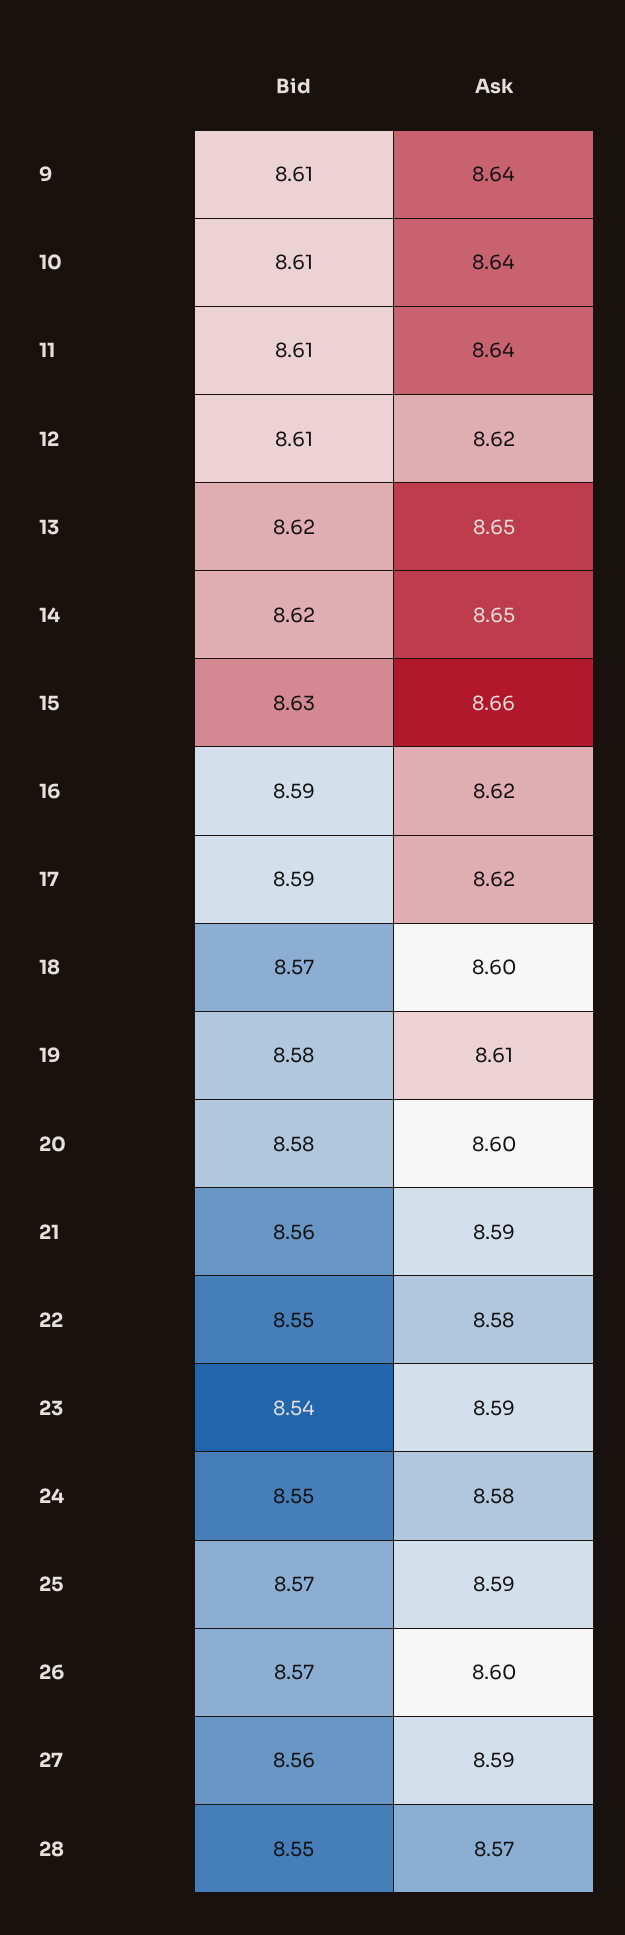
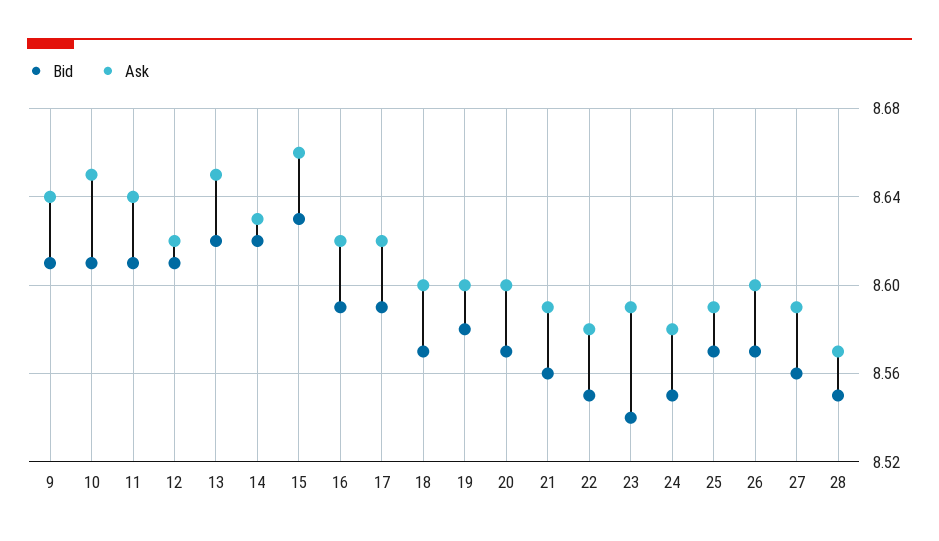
Ask, 10: 8.64 -> 8.65
Ask, 14: 8.65 -> 8.63
Ask, 19: 8.61 -> 8.6
Bid, 20: 8.58 -> 8.57

